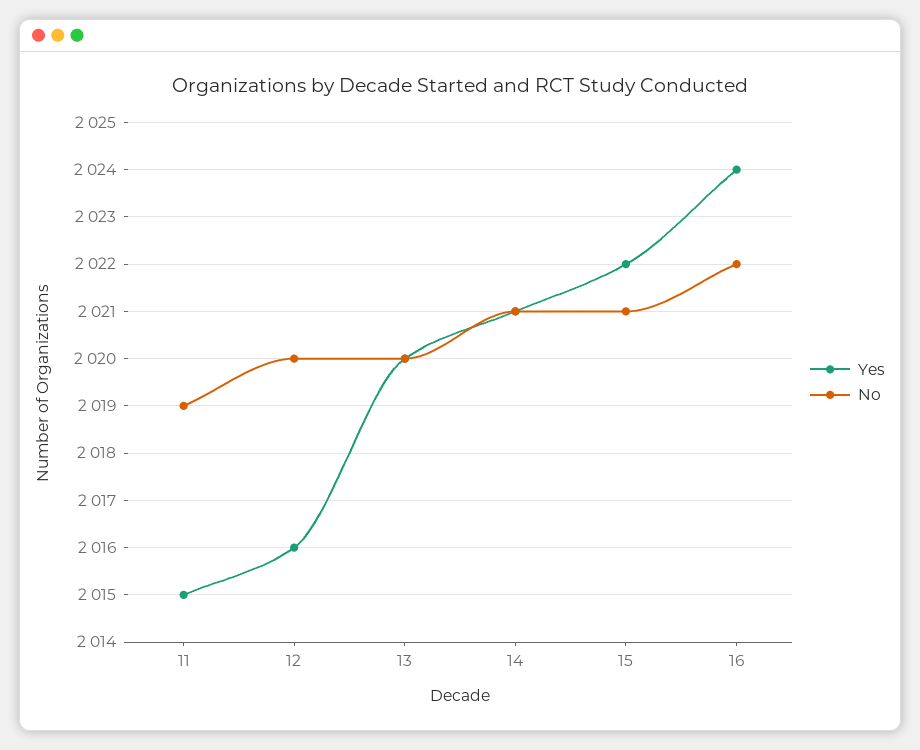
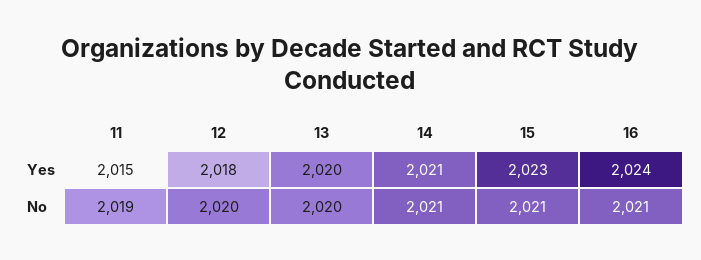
Yes, 12: 2016 -> 2018
Yes, 15: 2022 -> 2023
No, 16: 2022 -> 2021

